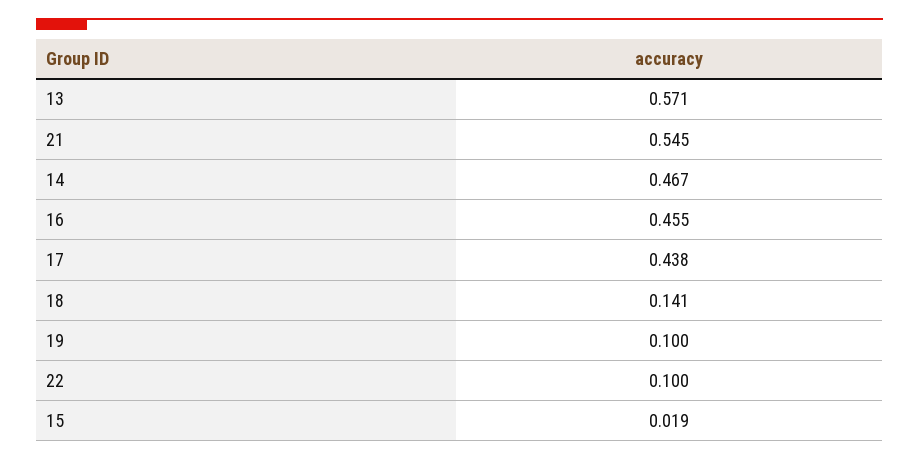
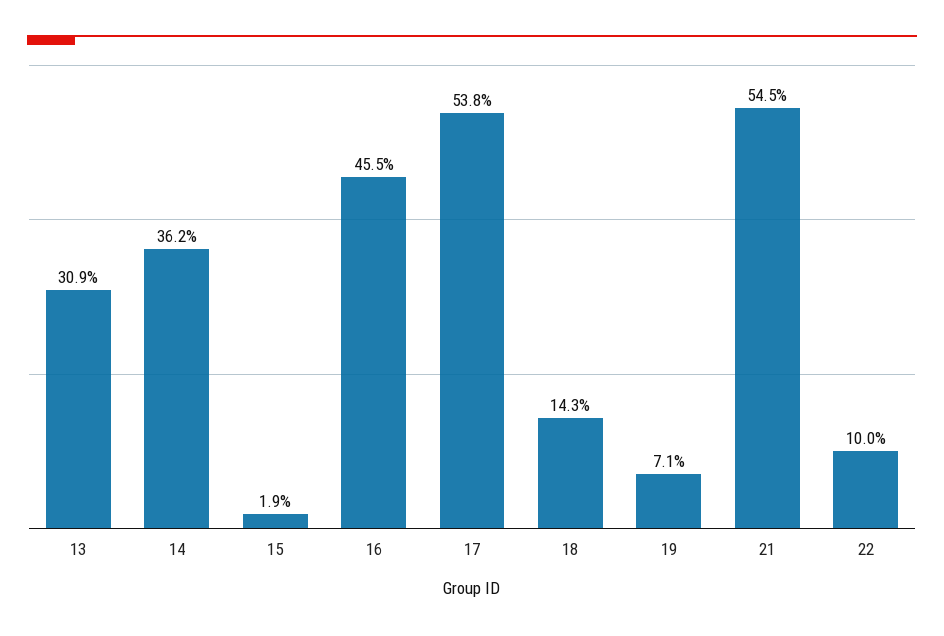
13: 0.571 -> 0.309
14: 0.467 -> 0.362
17: 0.438 -> 0.538
18: 0.141 -> 0.143
19: 0.1 -> 0.071

